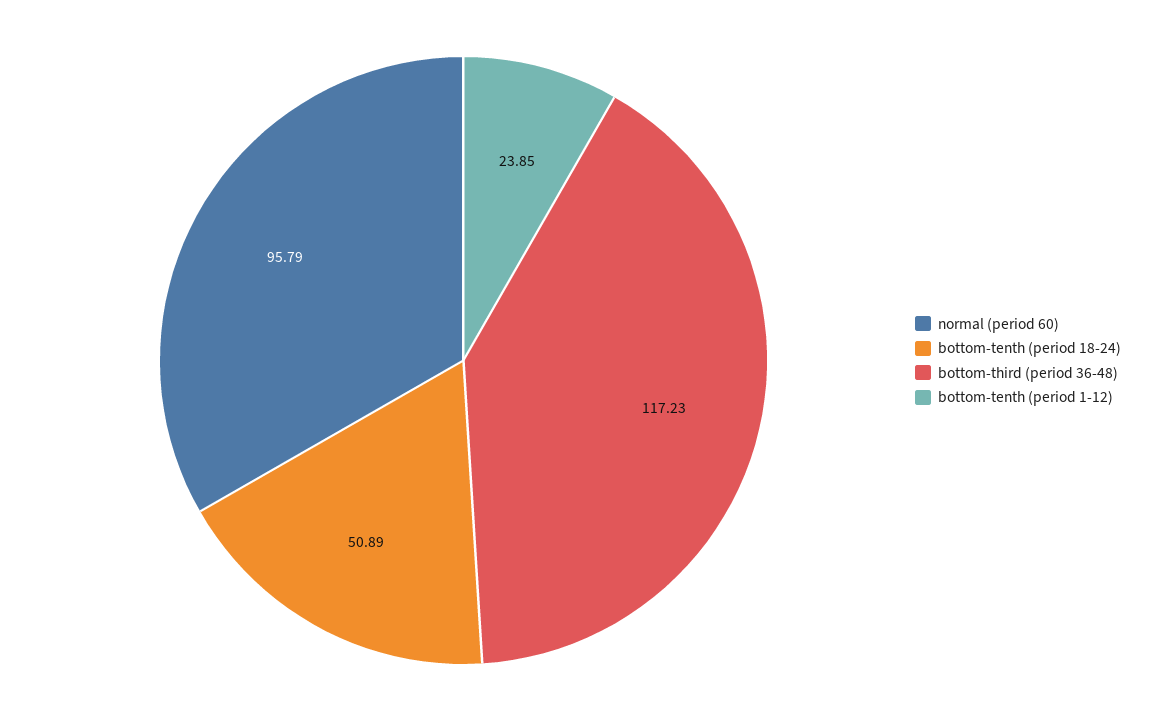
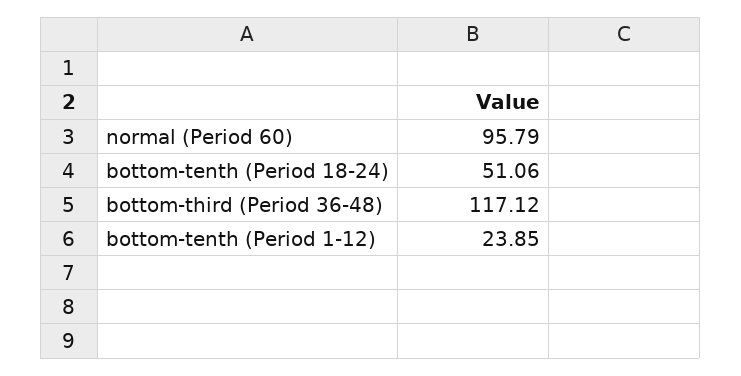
bottom-tenth (period 18-24): 50.89 -> 51.06
bottom-third (period 36-48): 117.23 -> 117.12

